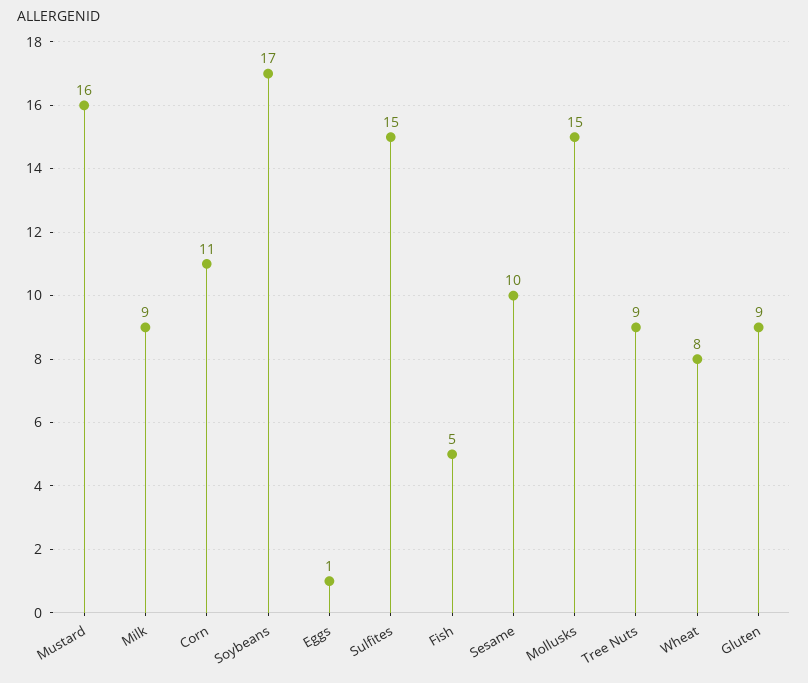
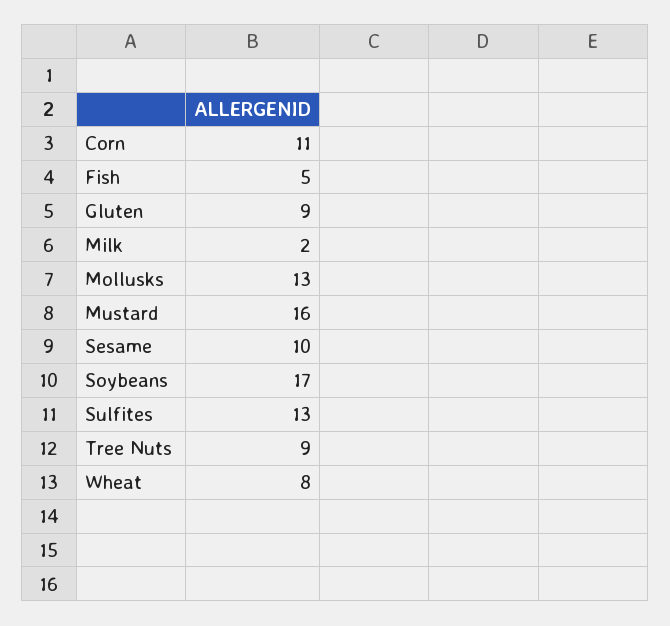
Milk: 9 -> 2
Eggs: 1 -> none
Sulfites: 15 -> 13
Mollusks: 15 -> 13

